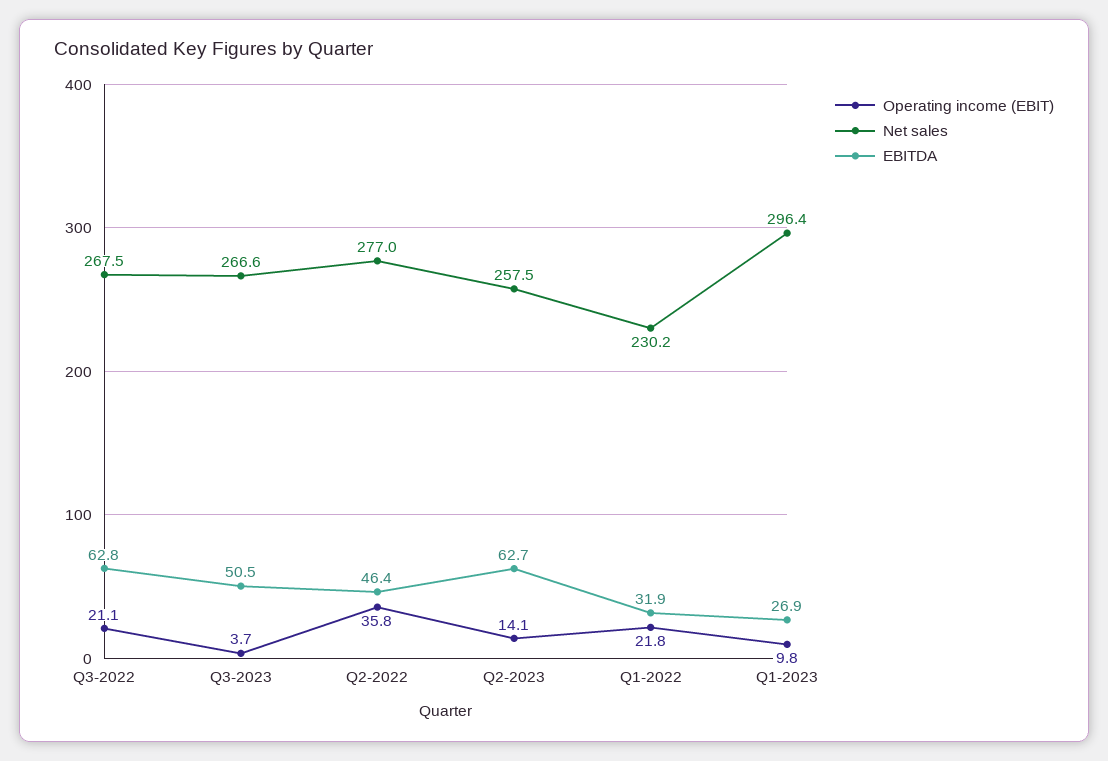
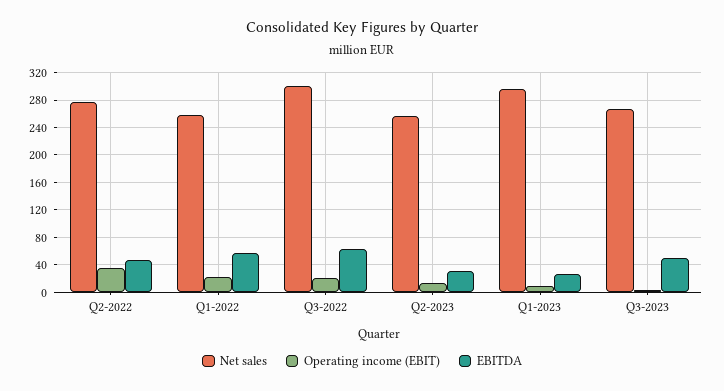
Net sales, Q3-2022: 267.5 -> 300
EBITDA, Q2-2023: 62.7 -> 30
Net sales, Q1-2022: 230.2 -> 260
EBITDA, Q1-2022: 31.9 -> 60

